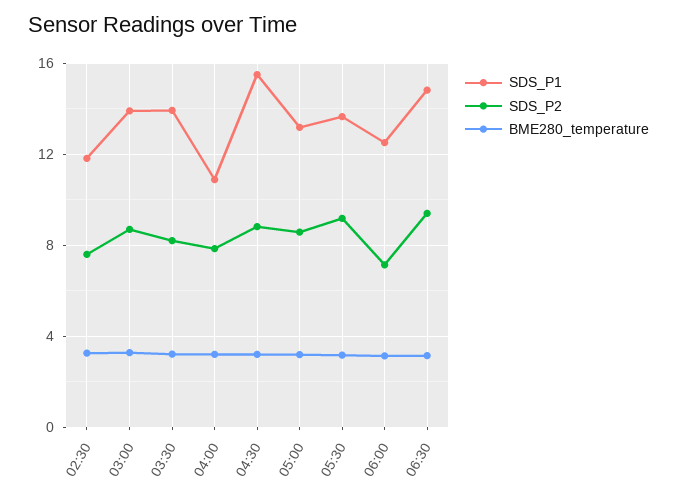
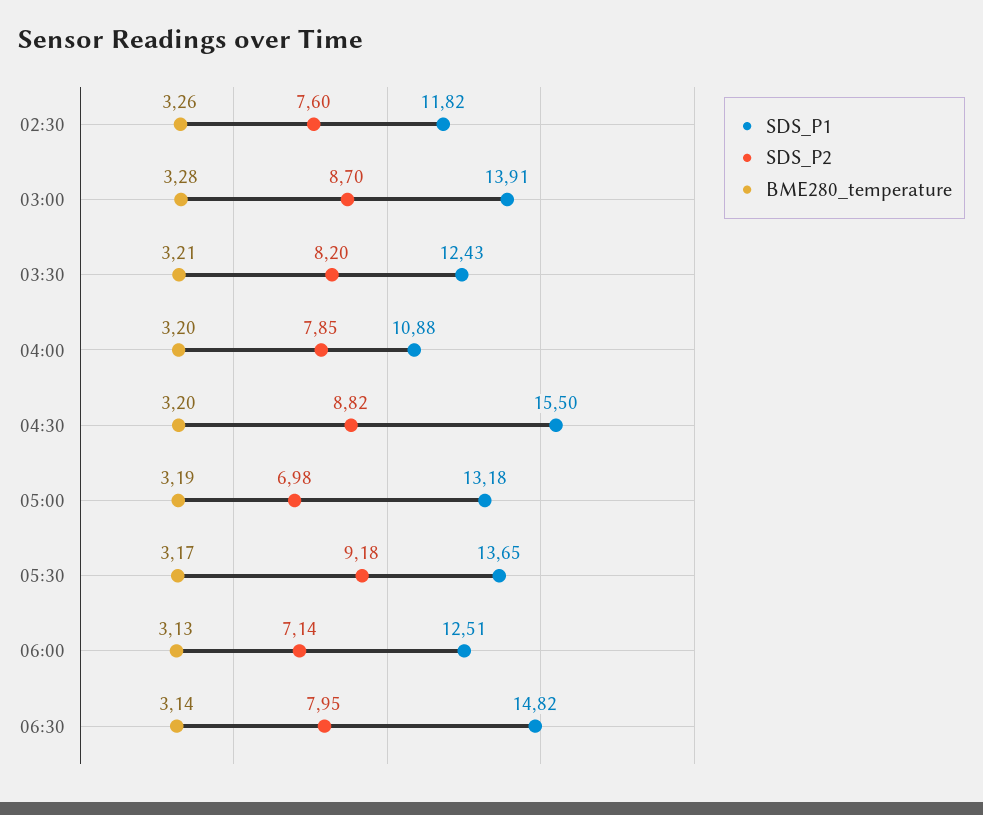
SDS_P1, 03:30: 14 -> 12.43
SDS_P2, 05:00: 8.5 -> 6.98
SDS_P2, 06:30: 9.5 -> 7.95

